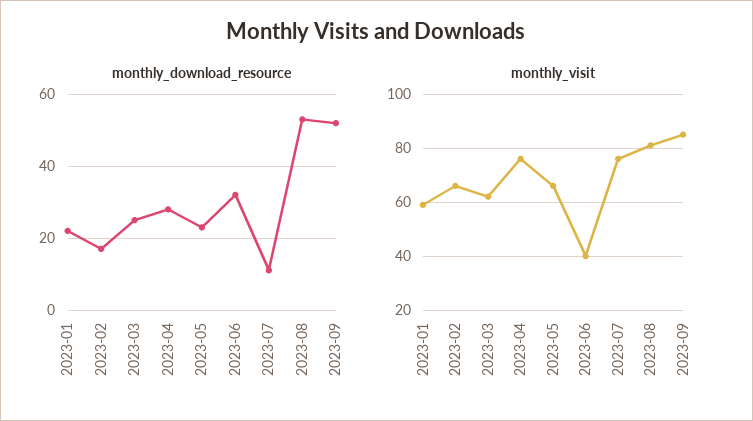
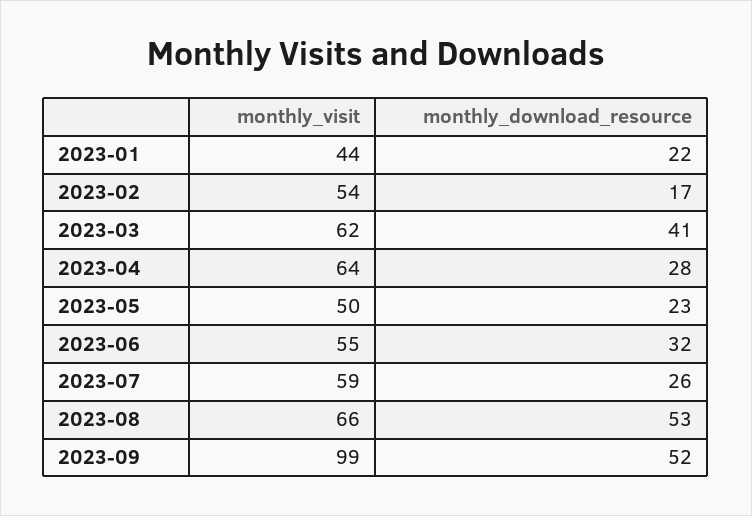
monthly_download_resource, 2023-03: 25 -> 41
monthly_download_resource, 2023-07: 10 -> 26
monthly_visit, 2023-01: 60 -> 44
monthly_visit, 2023-02: 65 -> 54
monthly_visit, 2023-04: 75 -> 64
monthly_visit, 2023-05: 65 -> 50
monthly_visit, 2023-06: 40 -> 55
monthly_visit, 2023-07: 75 -> 59
monthly_visit, 2023-08: 80 -> 66
monthly_visit, 2023-09: 85 -> 99

